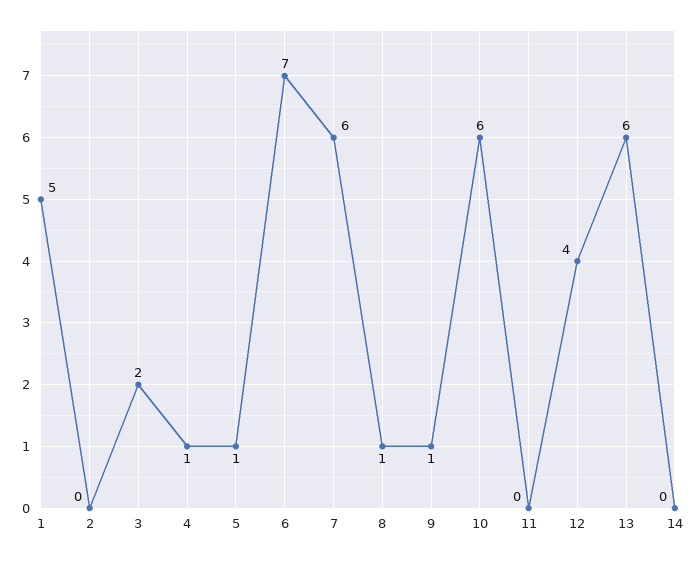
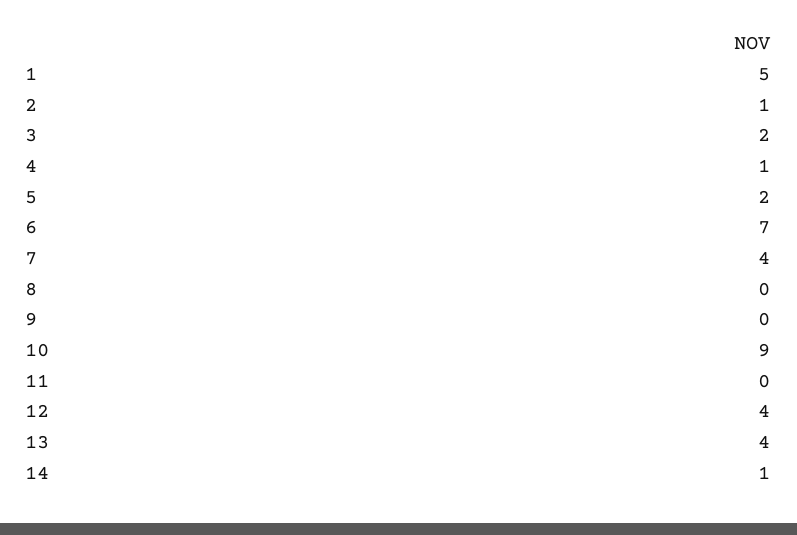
2: 0 -> 1
5: 1 -> 2
7: 6 -> 4
8: 1 -> 0
9: 1 -> 0
10: 6 -> 9
13: 6 -> 4
14: 0 -> 1

